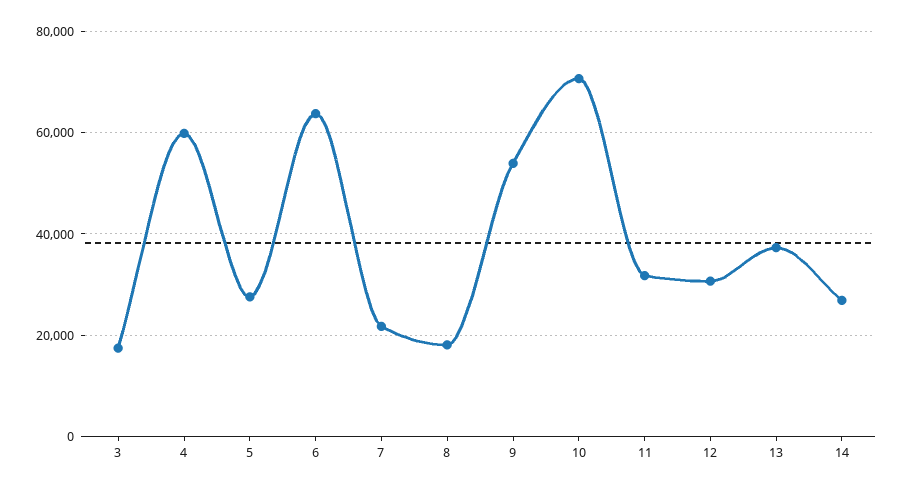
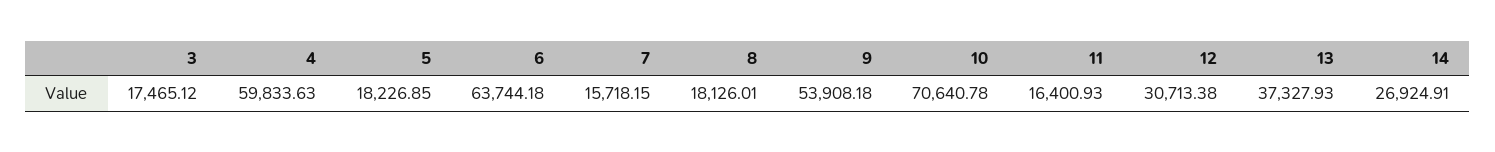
5: 28000 -> 18226.85
7: 22000 -> 15718.15
11: 32000 -> 16400.93

